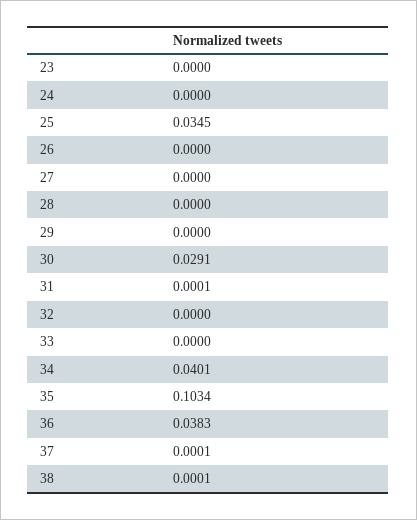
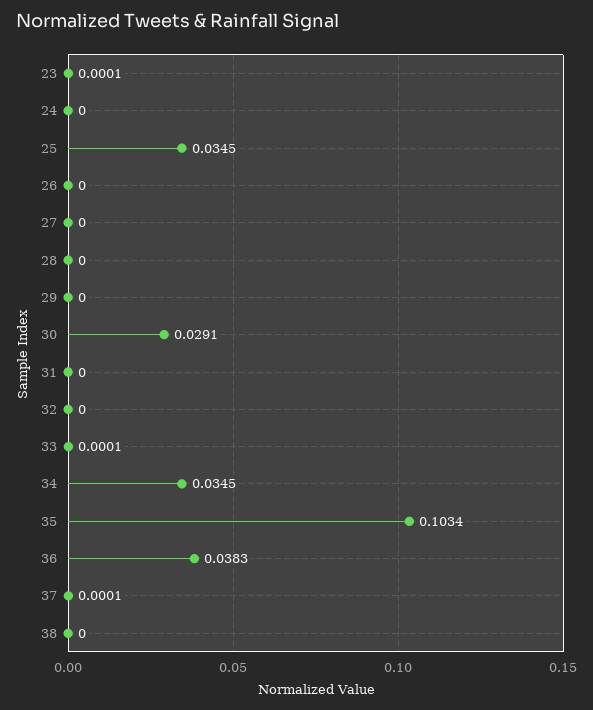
23: 0 -> 0.0001
31: 0.0001 -> 0
33: 0 -> 0.0001
34: 0.0401 -> 0.0345
38: 0.0001 -> 0

